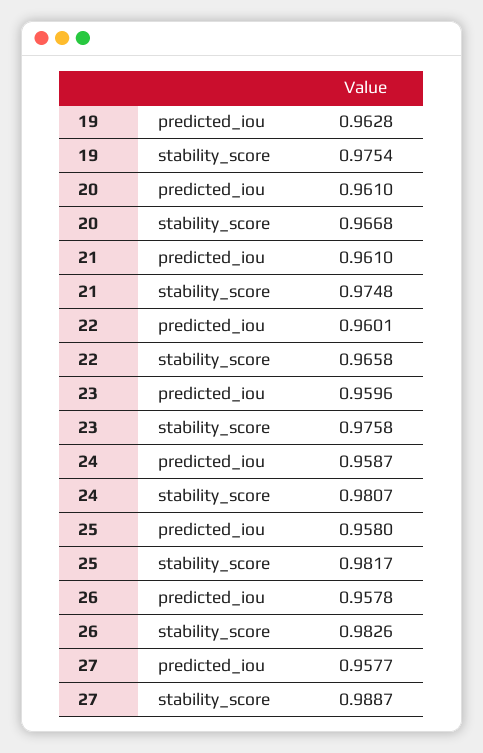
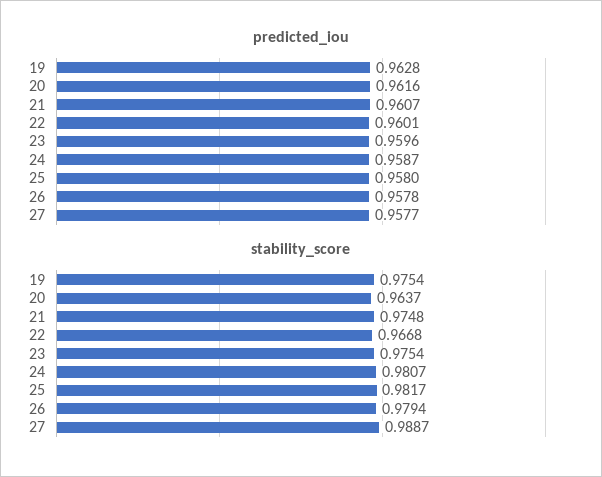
predicted_iou, 20: 0.961 -> 0.9616
stability_score, 20: 0.9668 -> 0.9637
predicted_iou, 21: 0.961 -> 0.9607
stability_score, 22: 0.9658 -> 0.9668
stability_score, 23: 0.9758 -> 0.9754
stability_score, 26: 0.9826 -> 0.9794

